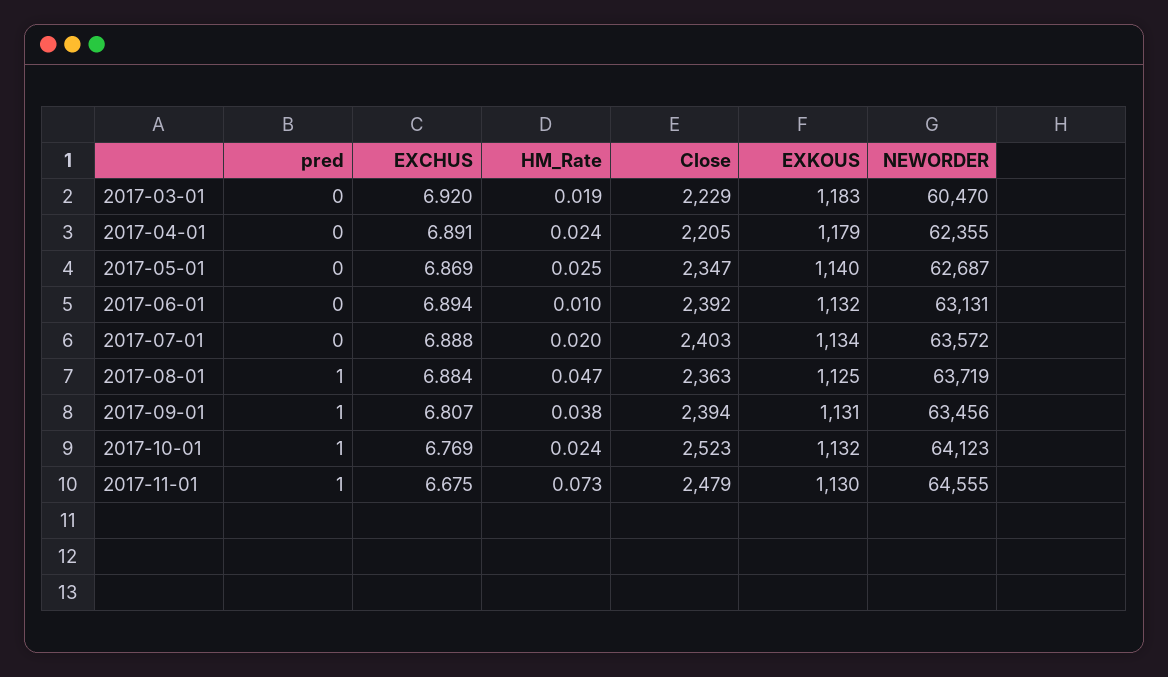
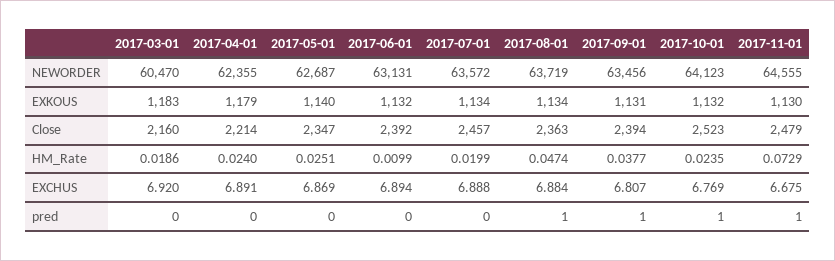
Close, 2017-03-01: 2229 -> 2160
Close, 2017-04-01: 2205 -> 2214
Close, 2017-07-01: 2403 -> 2457
EXKOUS, 2017-08-01: 1125 -> 1134

